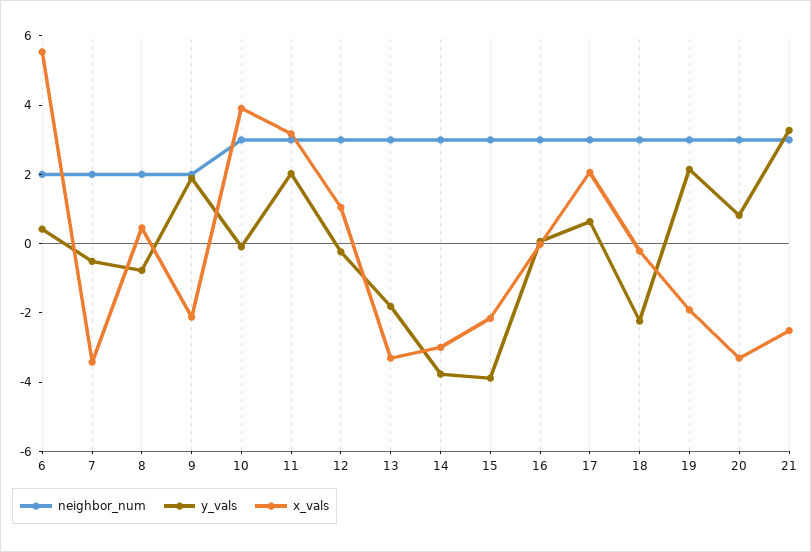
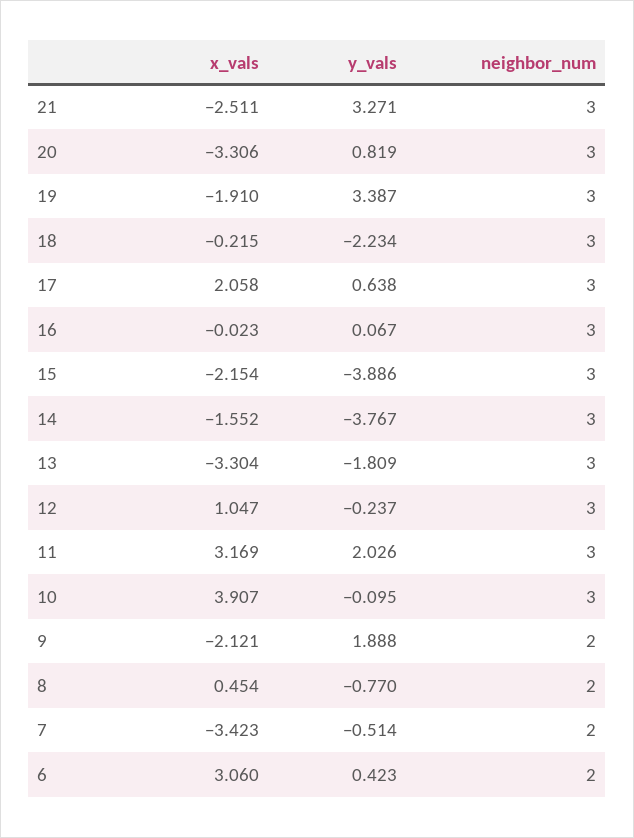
x_vals, 6: 5.5 -> 3.06
x_vals, 14: -3 -> -1.552
y_vals, 19: 2 -> 3.387

